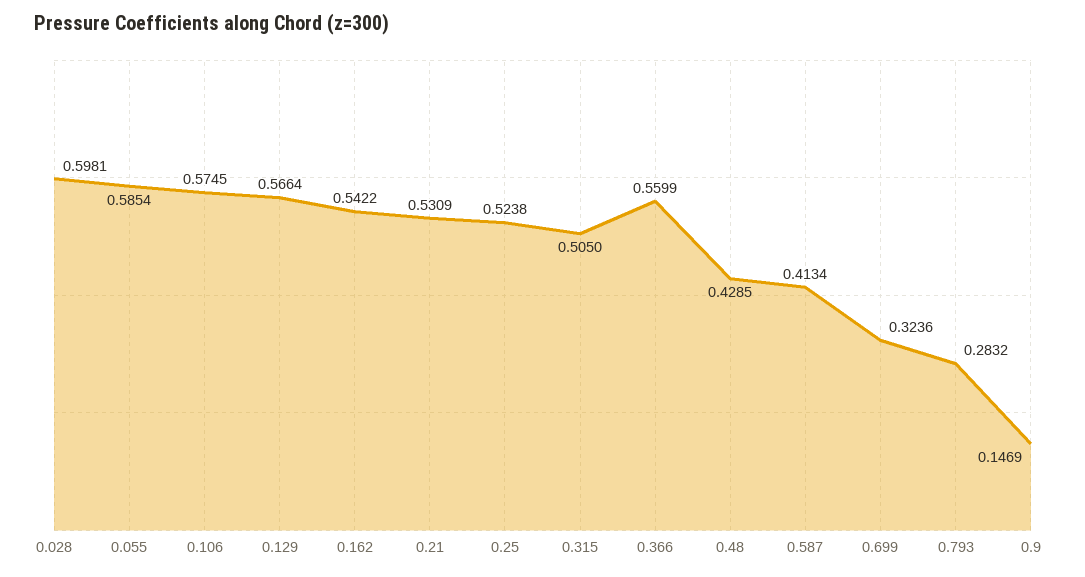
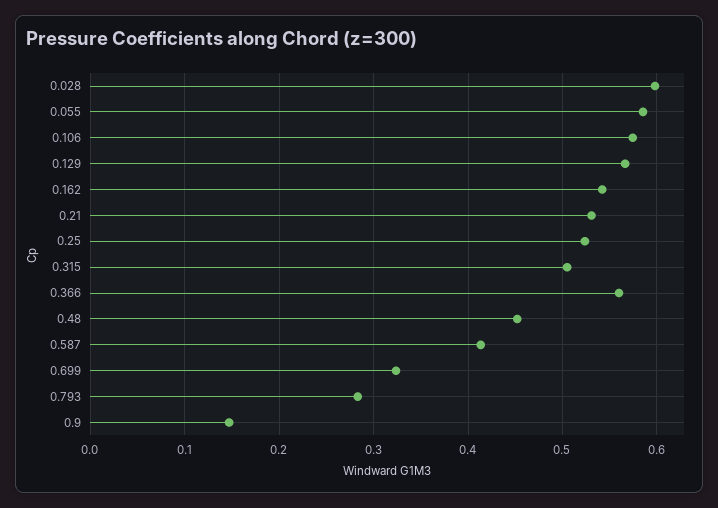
0.48: 0.4285 -> 0.45

